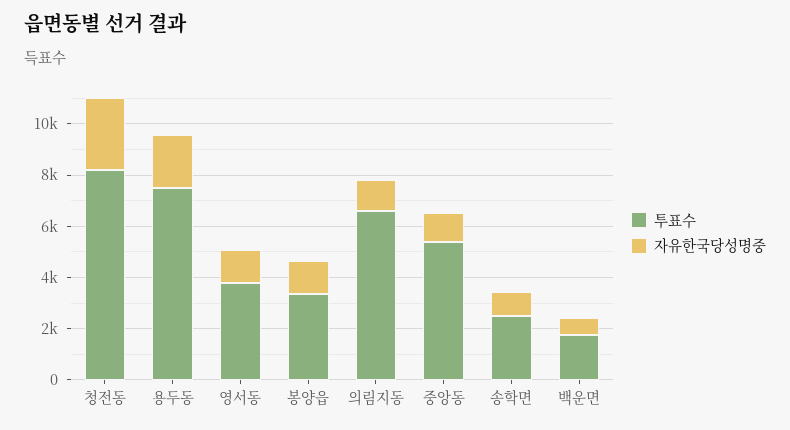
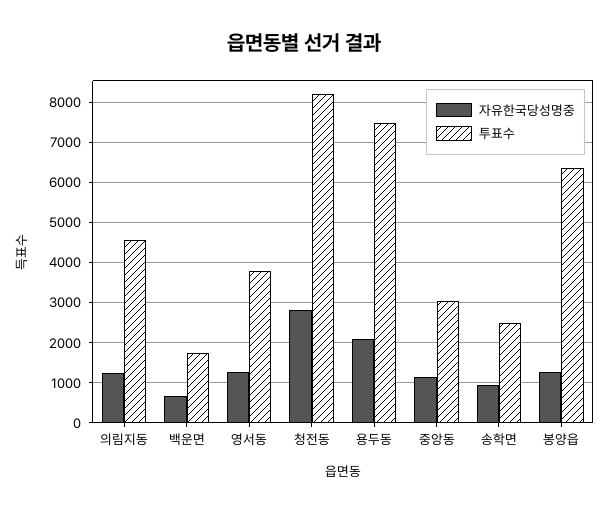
투표수, 봉양읍: 3500 -> 6400
투표수, 의림지동: 6500 -> 4600
투표수, 중앙동: 5500 -> 3000

